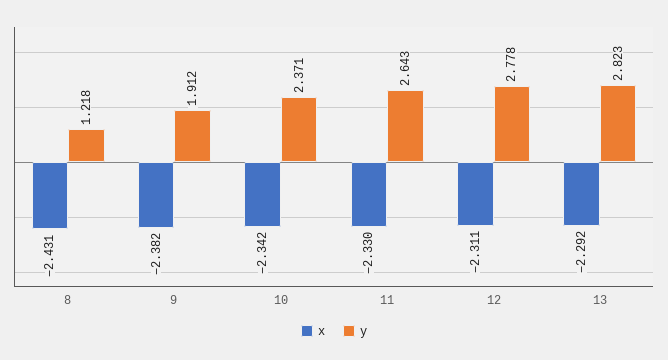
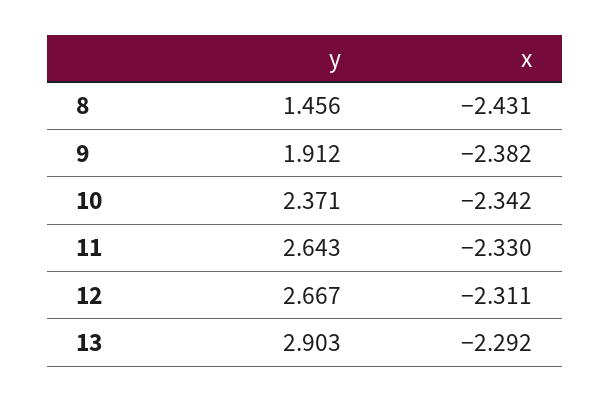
y, 8: 1.218 -> 1.456
y, 12: 2.778 -> 2.667
y, 13: 2.823 -> 2.903

